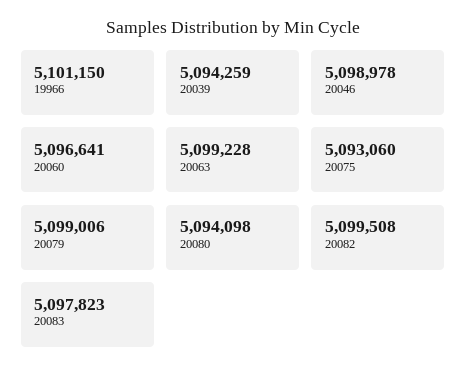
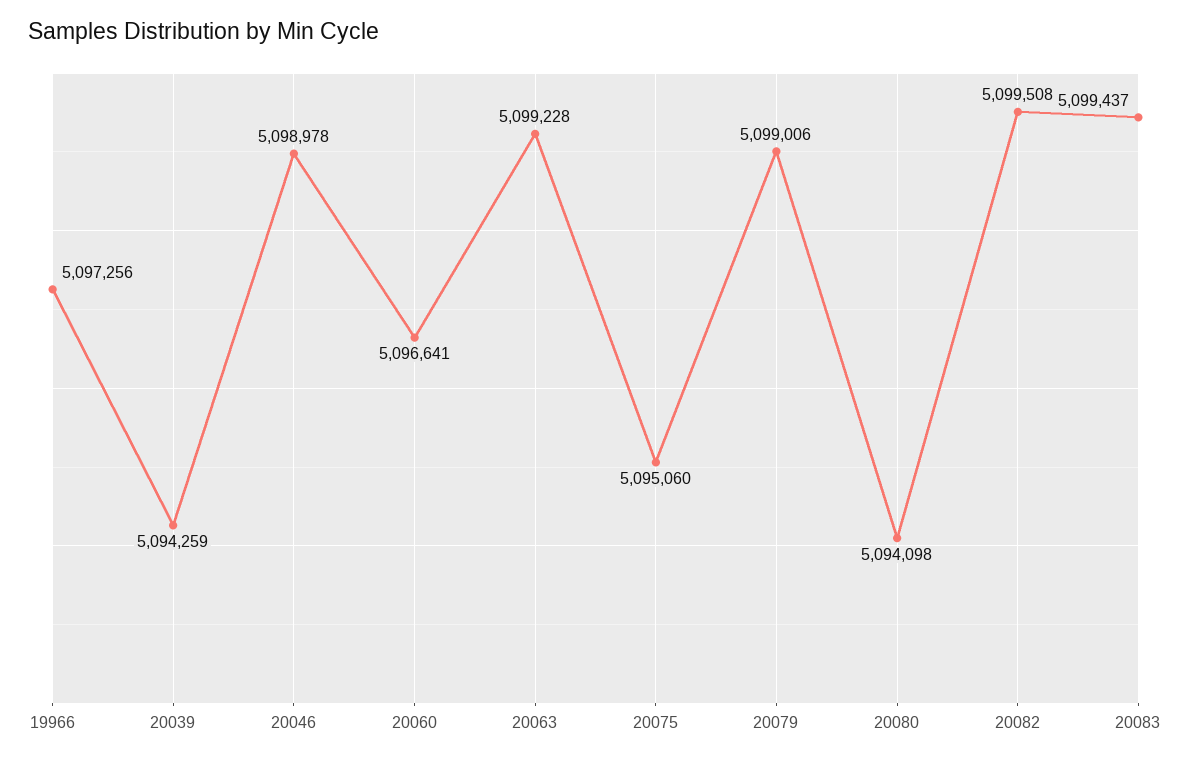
19966: 5101150 -> 5097256
20075: 5093060 -> 5095060
20083: 5097823 -> 5099437

